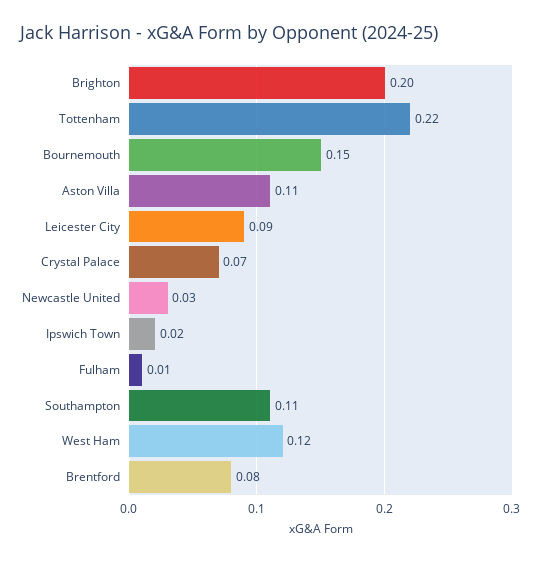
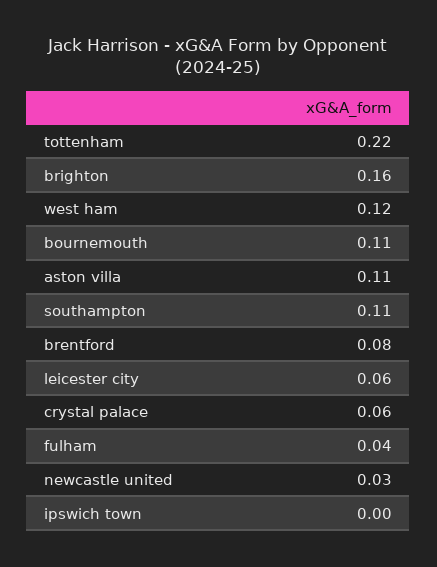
Brighton: 0.2 -> 0.16
Bournemouth: 0.15 -> 0.11
Leicester City: 0.09 -> 0.06
Crystal Palace: 0.07 -> 0.06
Ipswich Town: 0.02 -> 0
Fulham: 0.01 -> 0.04

